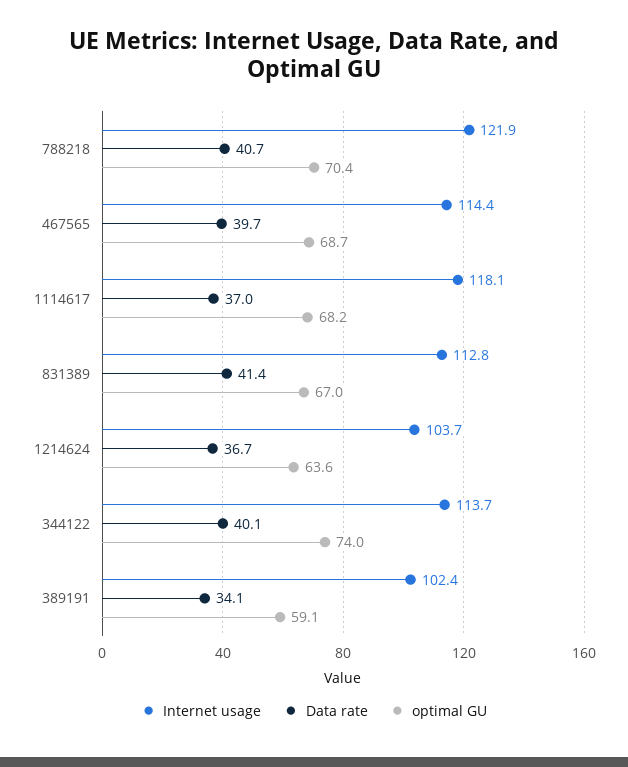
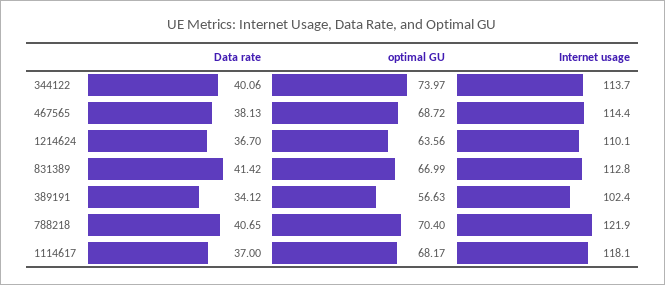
Data rate, 467565: 39.7 -> 38.13
Internet usage, 1214624: 103.7 -> 110.1
optimal GU, 389191: 59.1 -> 56.63

